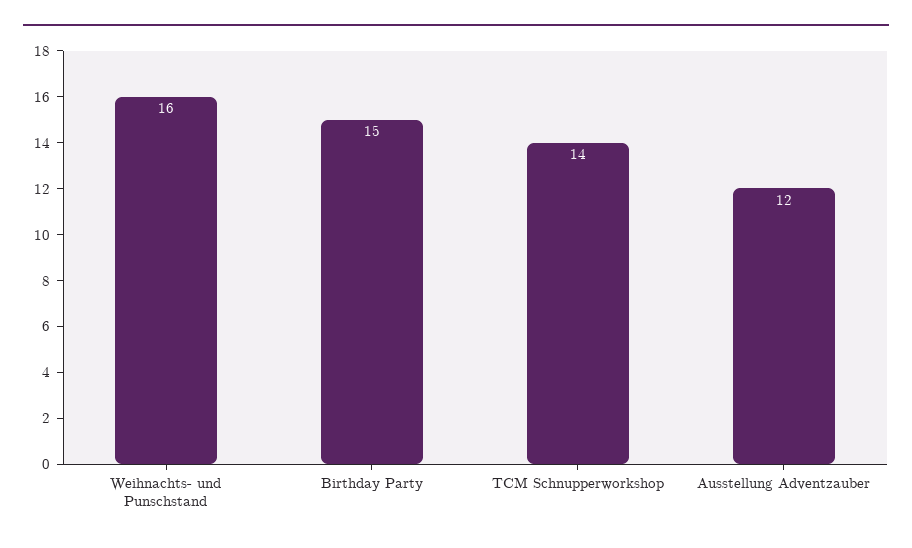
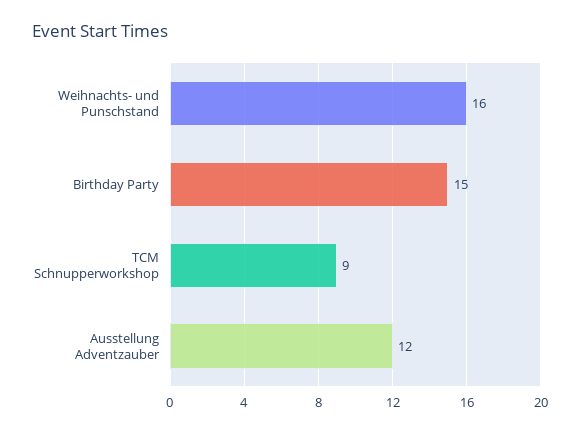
TCM Schnupperworkshop: 14 -> 9

